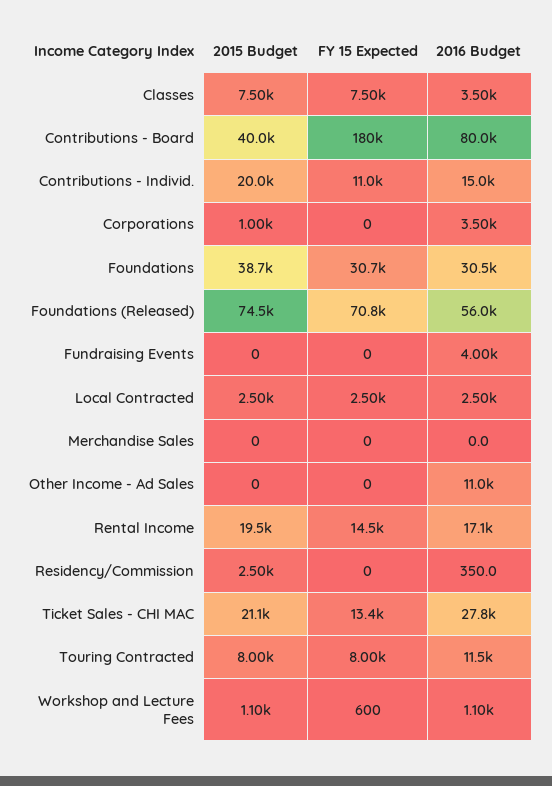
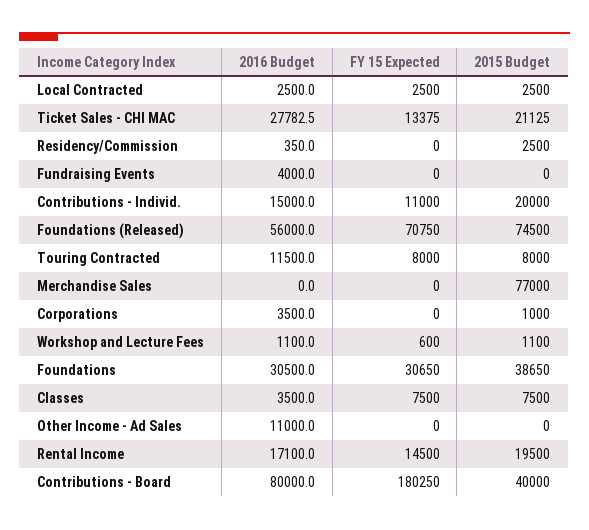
2015 Budget, Merchandise Sales: 0 -> 77000

